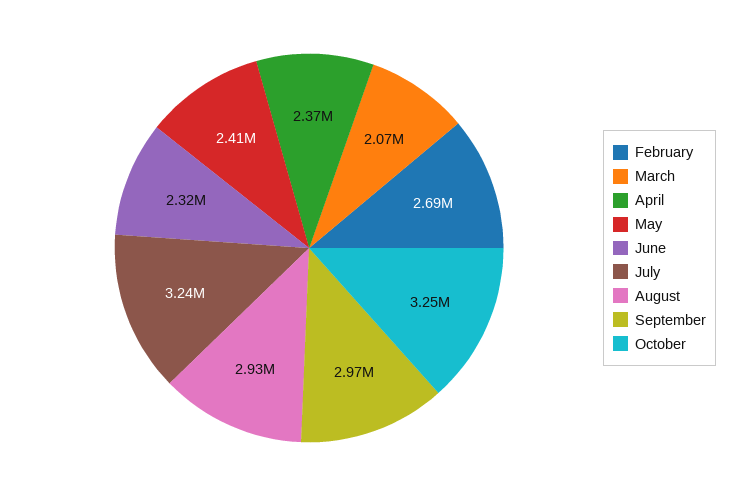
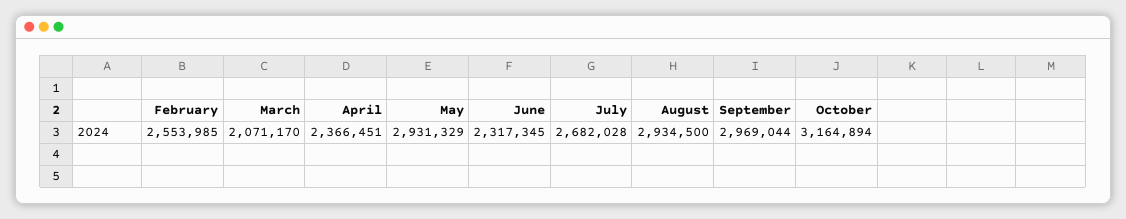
February: 2690000 -> 2553985
May: 2410000 -> 2931329
July: 3240000 -> 2682028
October: 3250000 -> 3164894

